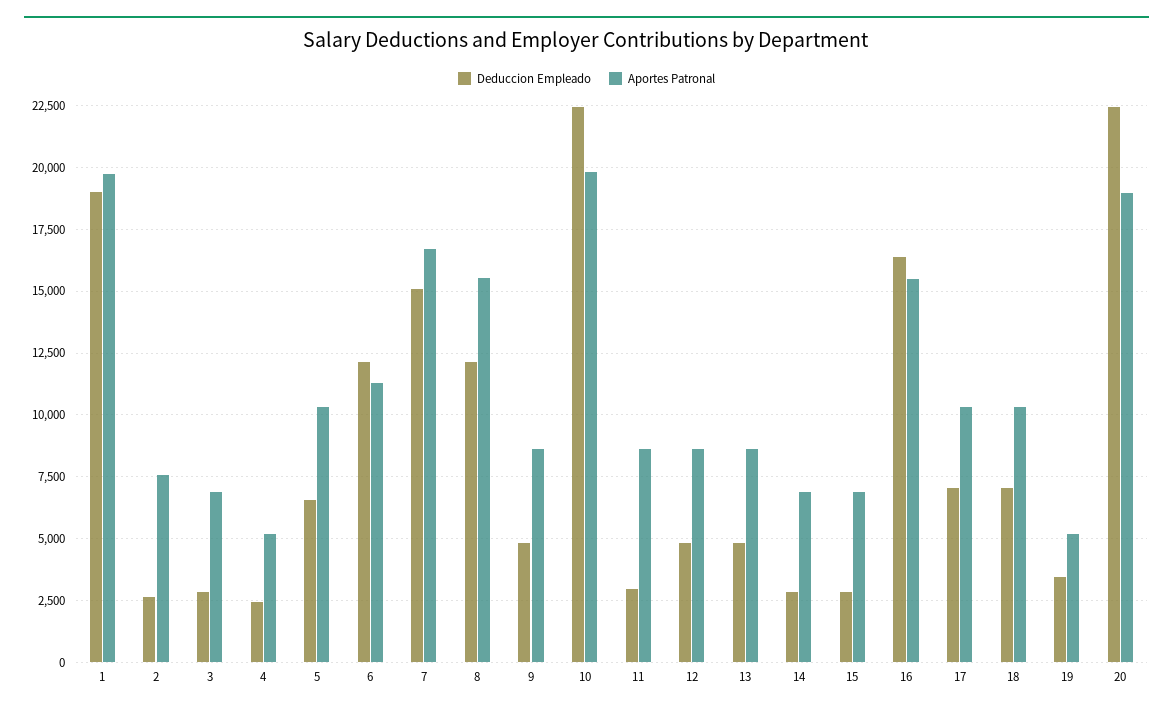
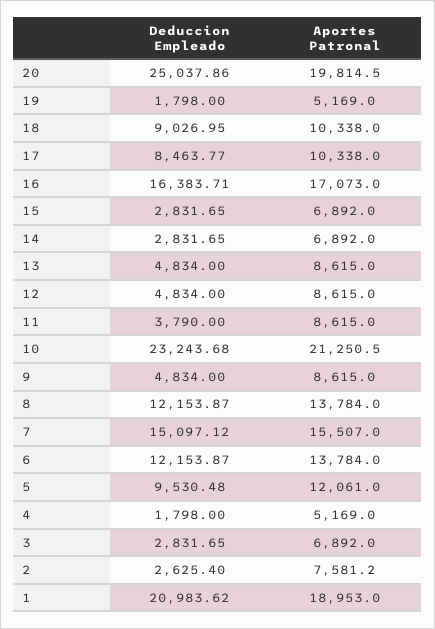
Deduccion Empleado, 1: 19000 -> 20983.62
Aportes Patronal, 1: 19750 -> 18953
Deduccion Empleado, 4: 2500 -> 1798
Deduccion Empleado, 5: 6500 -> 9530.48
Aportes Patronal, 5: 10250 -> 12061
Aportes Patronal, 6: 11250 -> 13784
Aportes Patronal, 7: 16750 -> 15507
Aportes Patronal, 8: 15500 -> 13784
Deduccion Empleado, 10: 22500 -> 23243.68
Aportes Patronal, 10: 19750 -> 21250.5
Deduccion Empleado, 11: 3000 -> 3790
Aportes Patronal, 16: 15500 -> 17073
Deduccion Empleado, 17: 7000 -> 8463.77
Deduccion Empleado, 18: 7000 -> 9026.95
Deduccion Empleado, 19: 3500 -> 1798
Deduccion Empleado, 20: 22500 -> 25037.86
Aportes Patronal, 20: 19000 -> 19814.5

